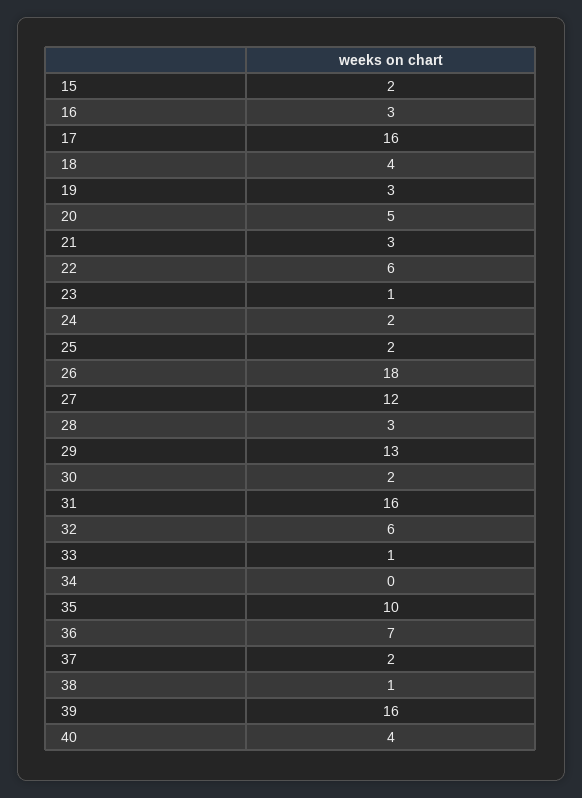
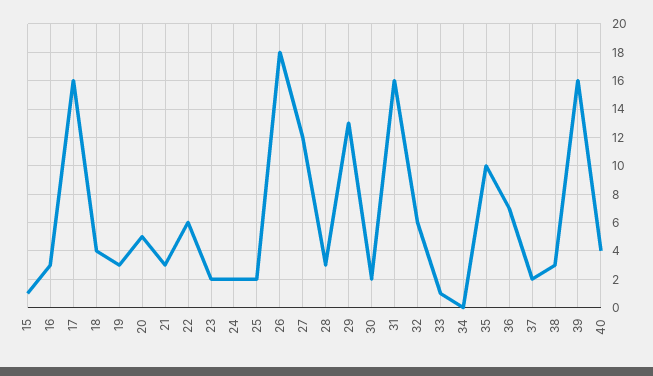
15: 2 -> 1
23: 1 -> 2
38: 1 -> 3

